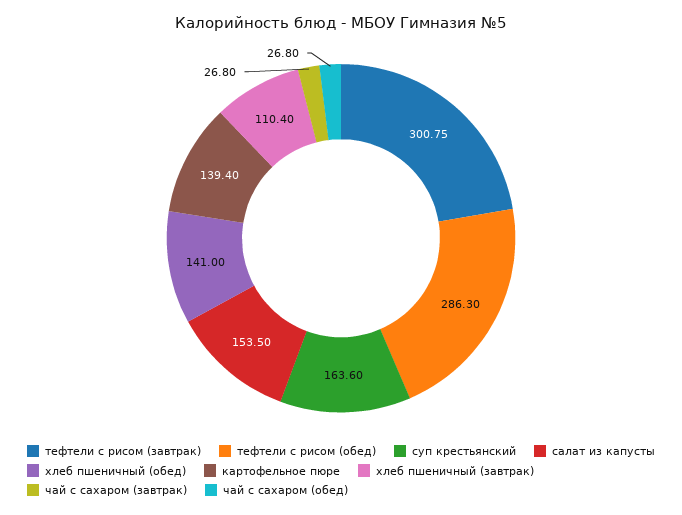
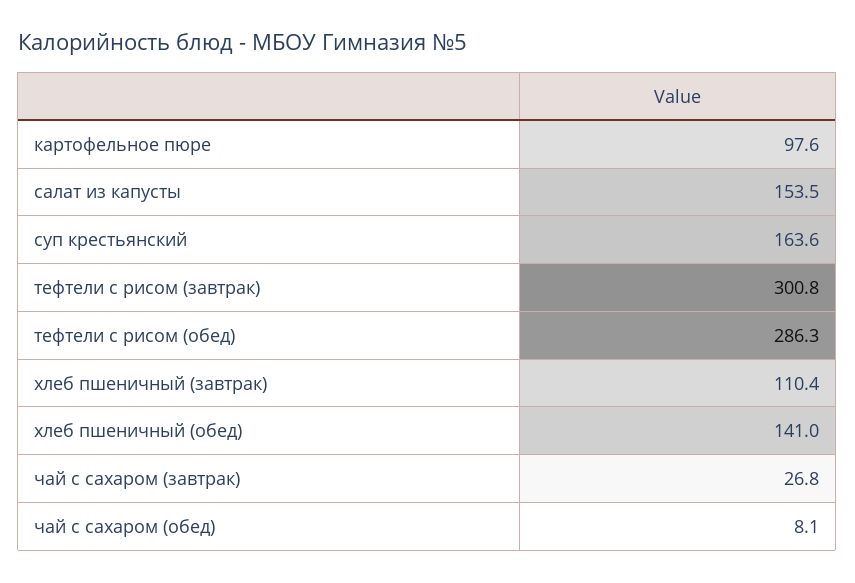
картофельное пюре: 139.4 -> 97.6
чай с сахаром (обед): 26.8 -> 8.1

